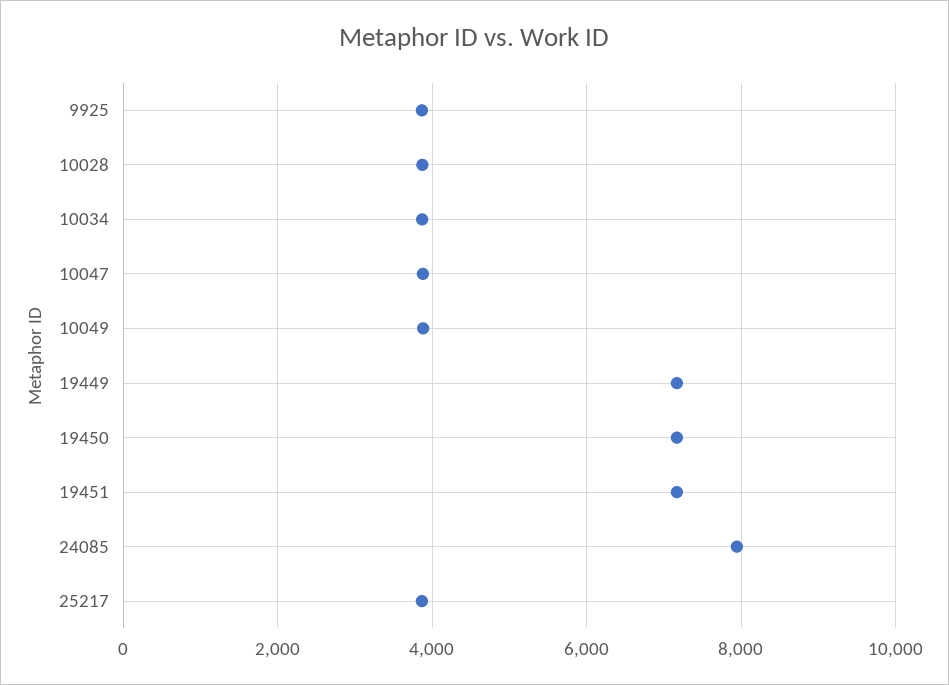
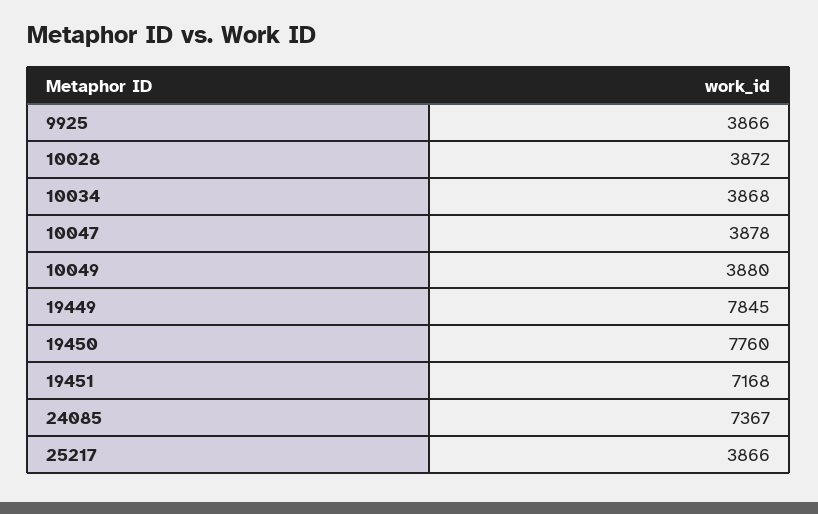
19449: 7200 -> 7845
19450: 7200 -> 7760
24085: 8000 -> 7367

